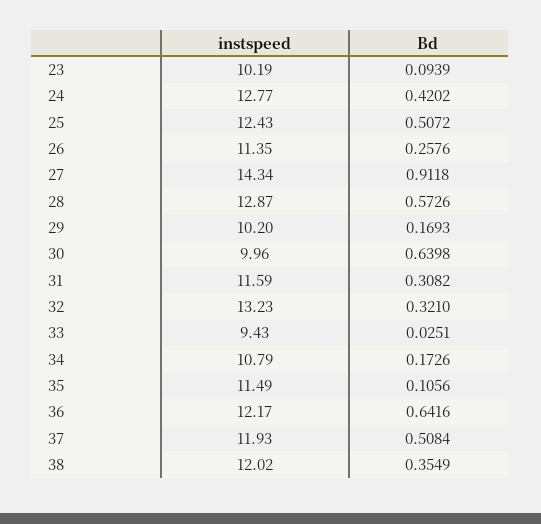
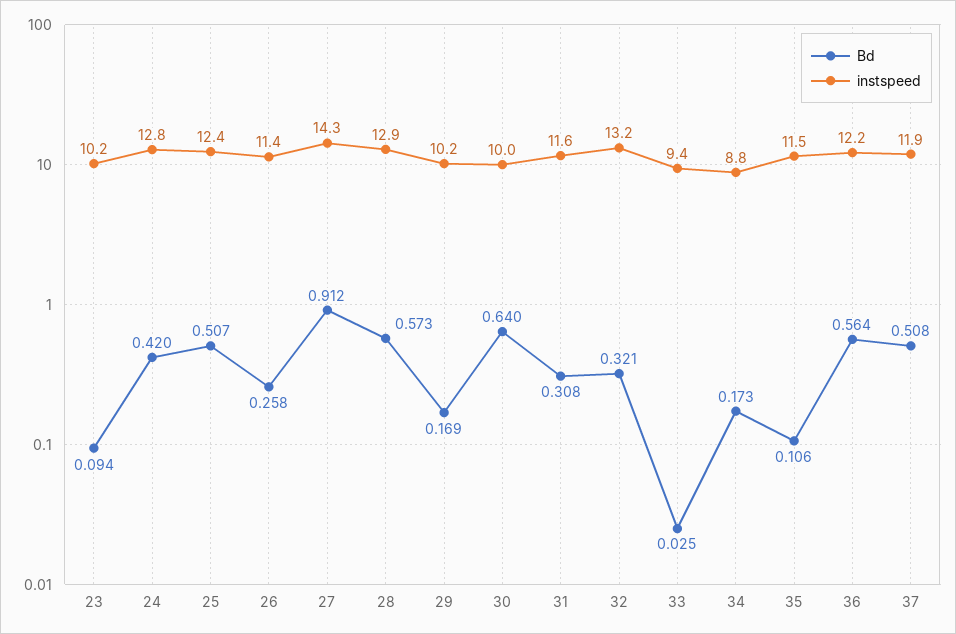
instspeed, 34: 10.79 -> 8.8
Bd, 36: 0.6416 -> 0.564
instspeed, 38: 12.02 -> none
Bd, 38: 0.3549 -> none

